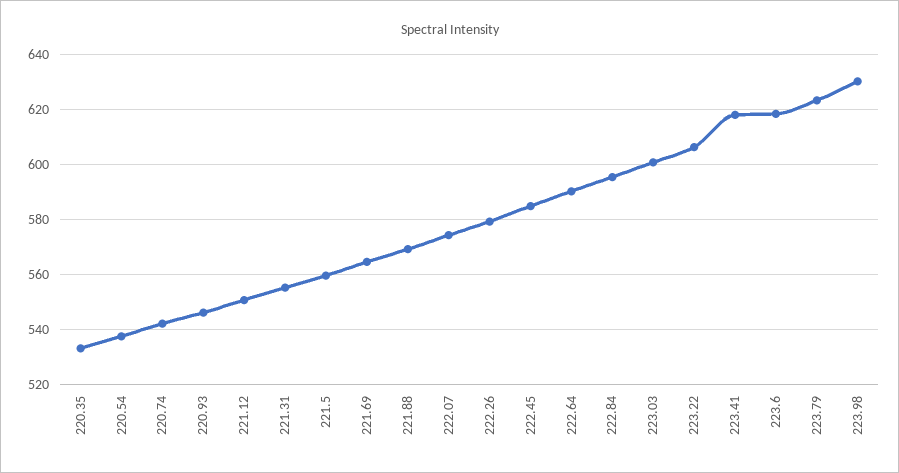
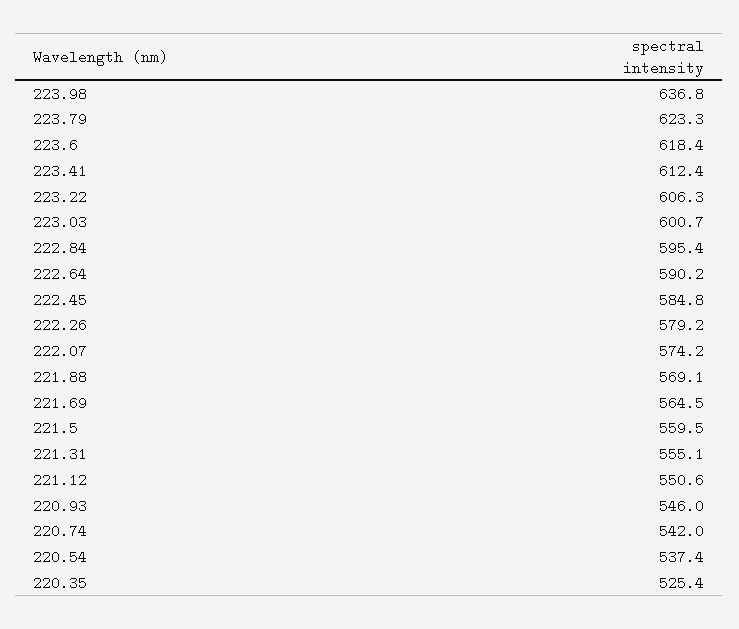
220.35: 532.5 -> 525.4
223.41: 617.5 -> 612.4
223.98: 630 -> 636.8

